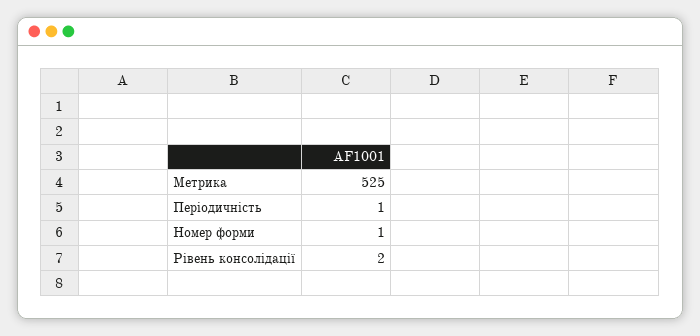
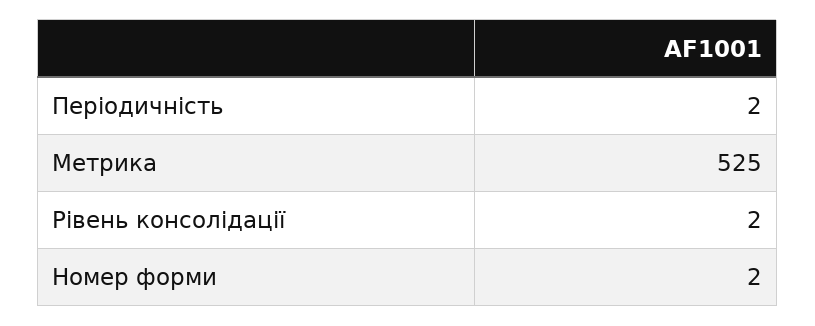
Періодичність: 1 -> 2
Номер форми: 1 -> 2

